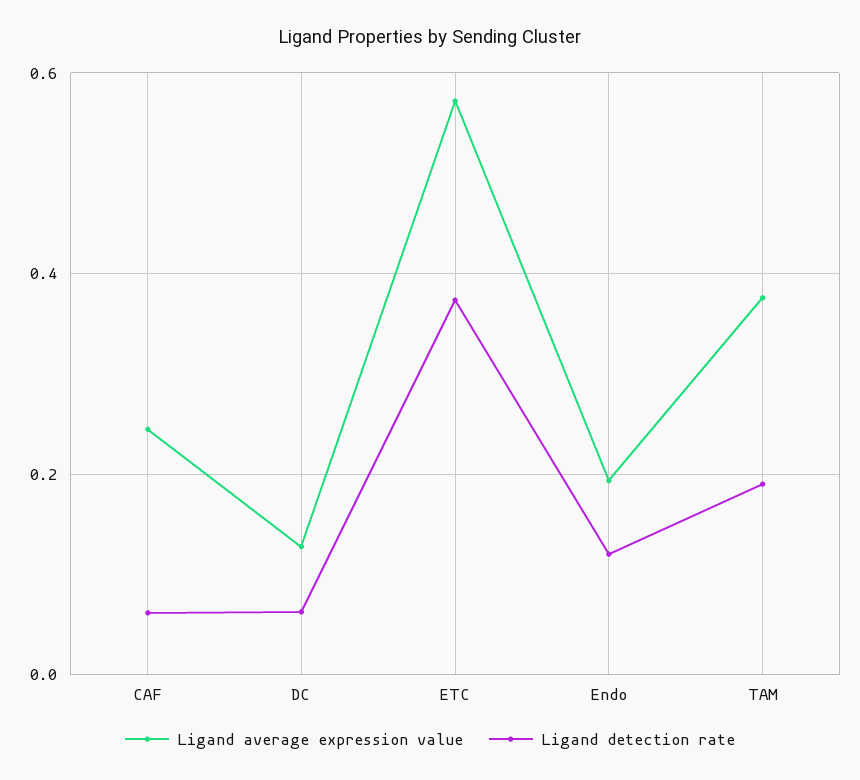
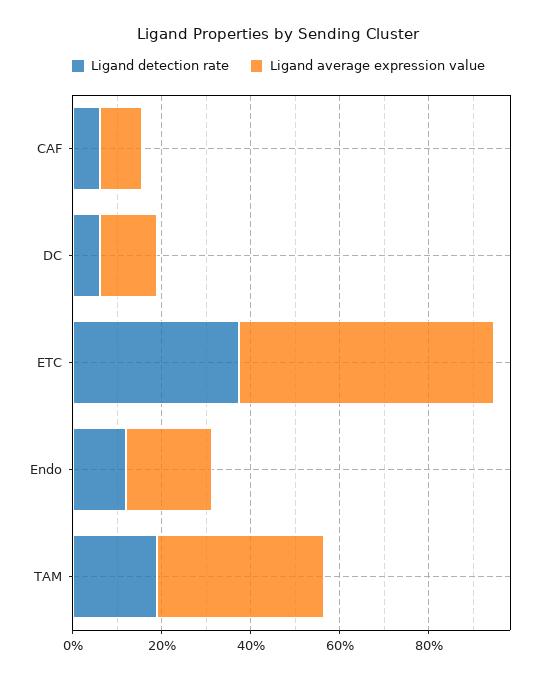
Ligand average expression value, CAF: 0.24 -> 0.1

